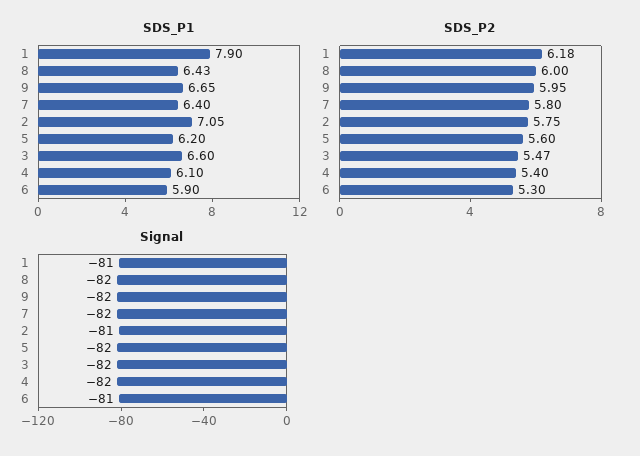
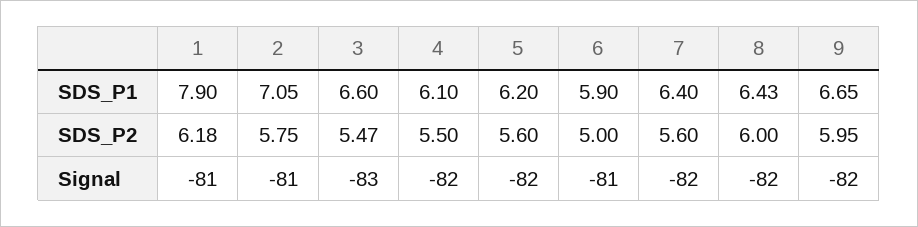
SDS_P2, 7: 5.8 -> 5.6
SDS_P2, 4: 5.4 -> 5.5
SDS_P2, 6: 5.3 -> 5
Signal, 3: -82 -> -83

